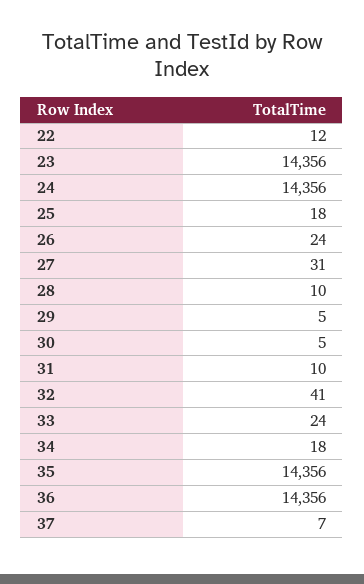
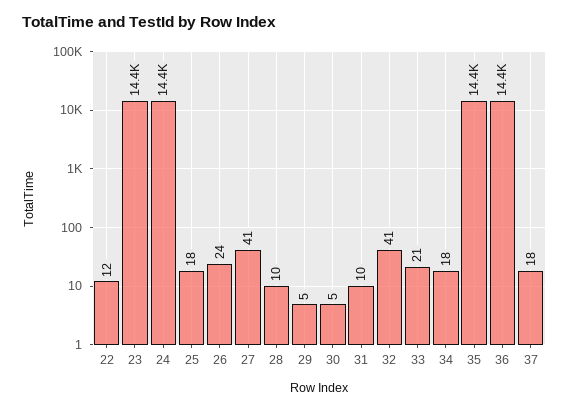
27: 31 -> 41
33: 24 -> 21
37: 7 -> 18

